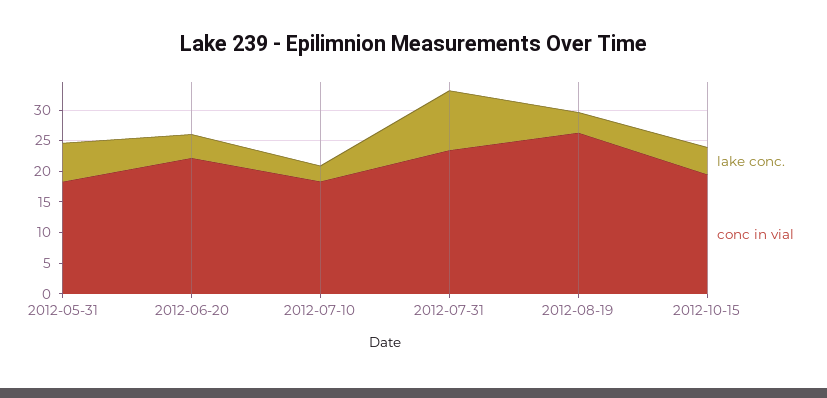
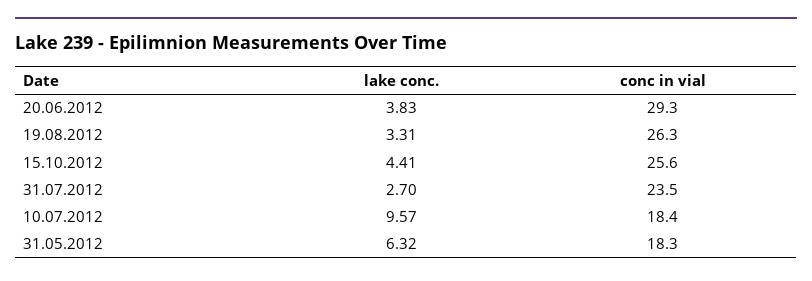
conc in vial, 2012-06-20: 22.5 -> 29.3
lake conc., 2012-07-10: 2.5 -> 9.57
lake conc., 2012-07-31: 10 -> 2.7
conc in vial, 2012-10-15: 20 -> 25.6

